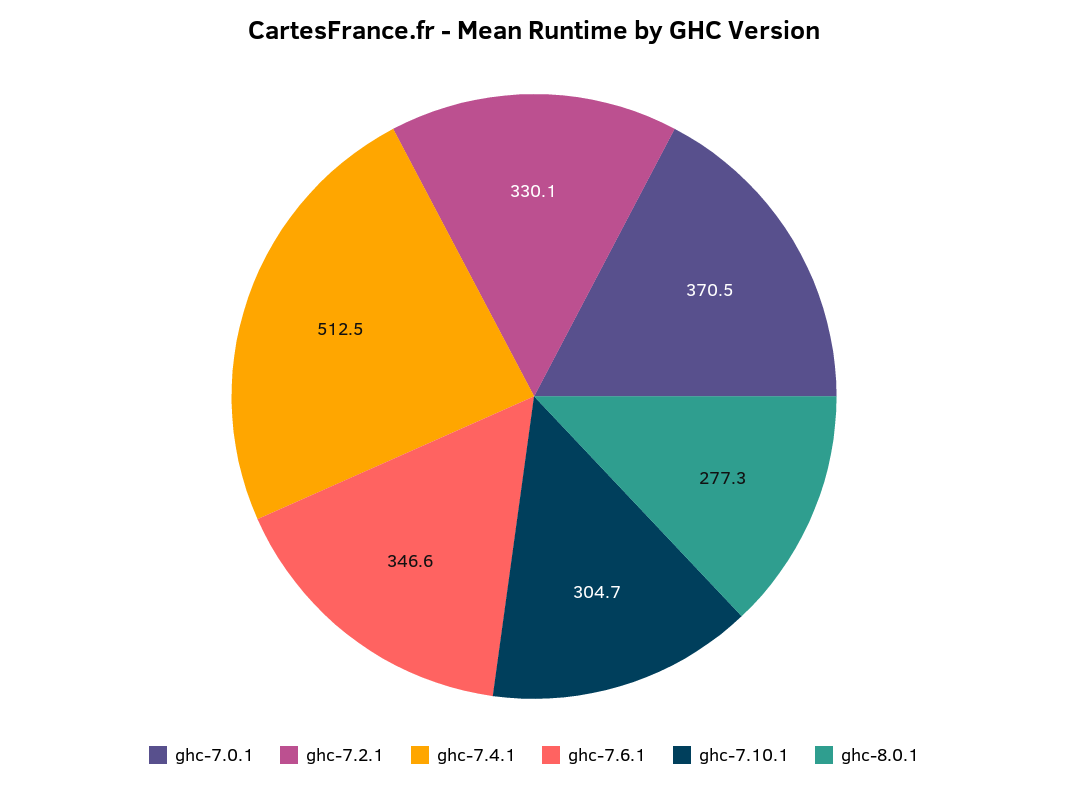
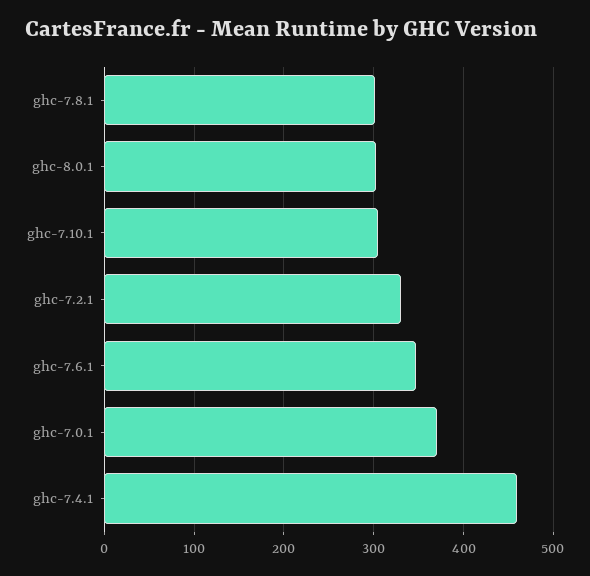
ghc-7.4.1: 512.5 -> 460
ghc-8.0.1: 277.3 -> 300
ghc-7.8.1: none -> 300

